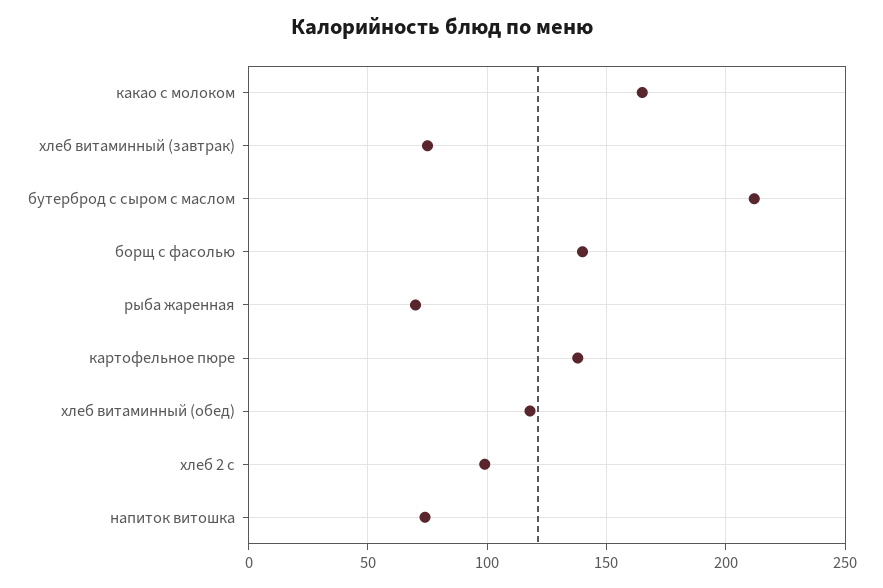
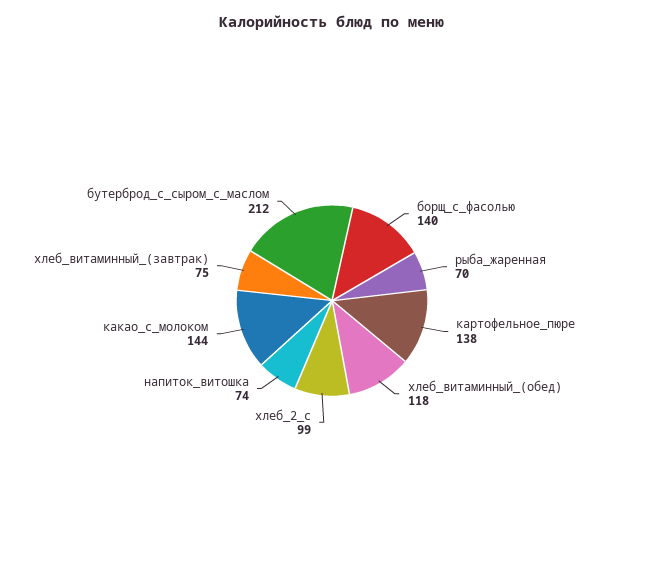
какао с молоком: 165 -> 144

